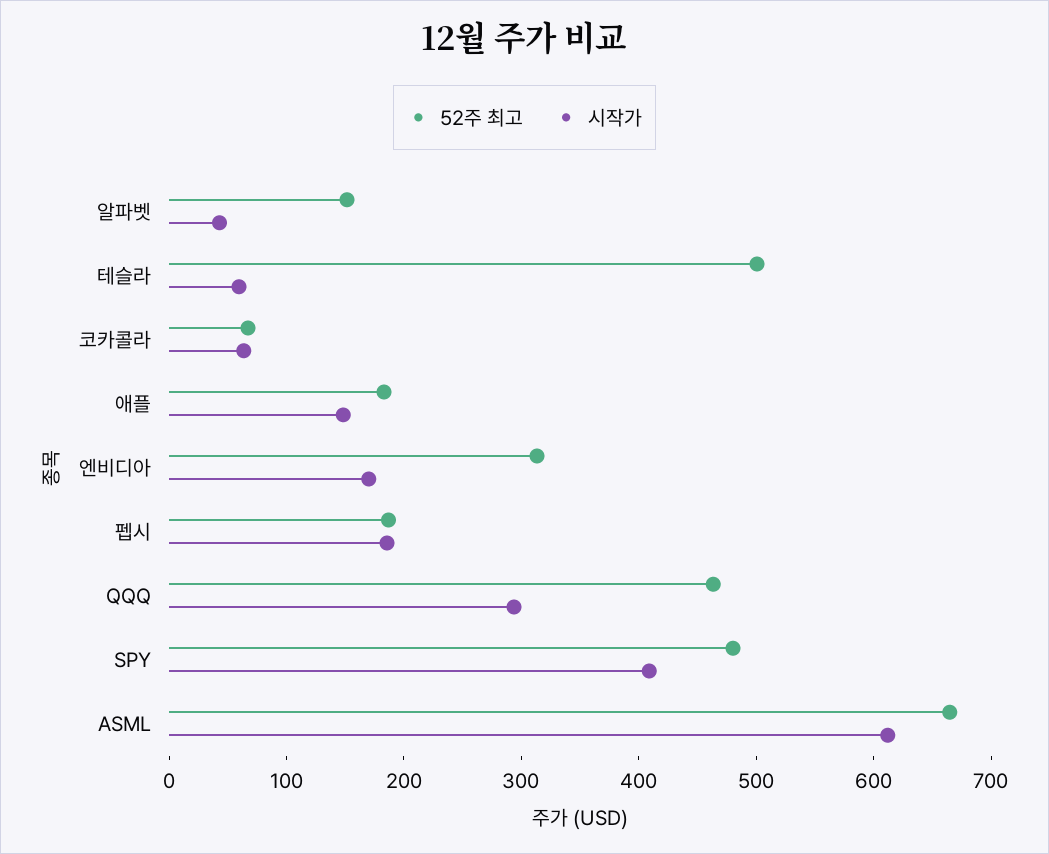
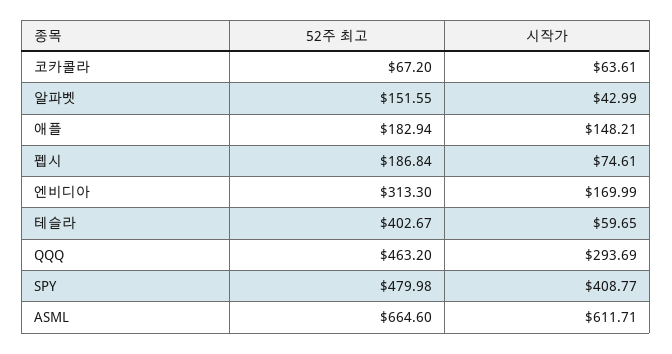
52주 최고, 테슬라: 500 -> 402.67
시작가, 펩시: 180 -> 74.61

